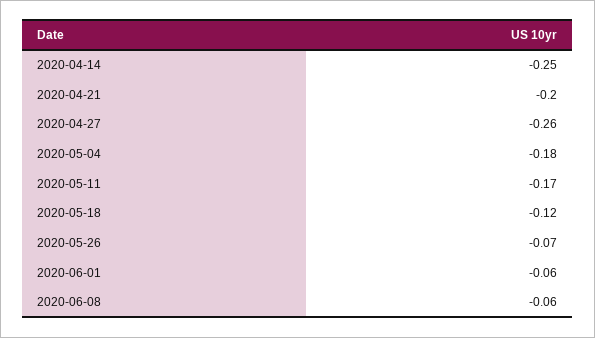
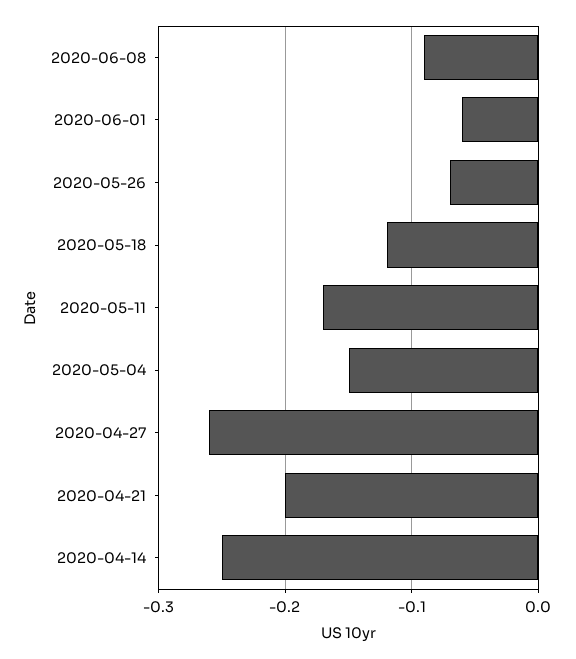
2020-05-04: -0.18 -> -0.15
2020-06-08: -0.06 -> -0.09

